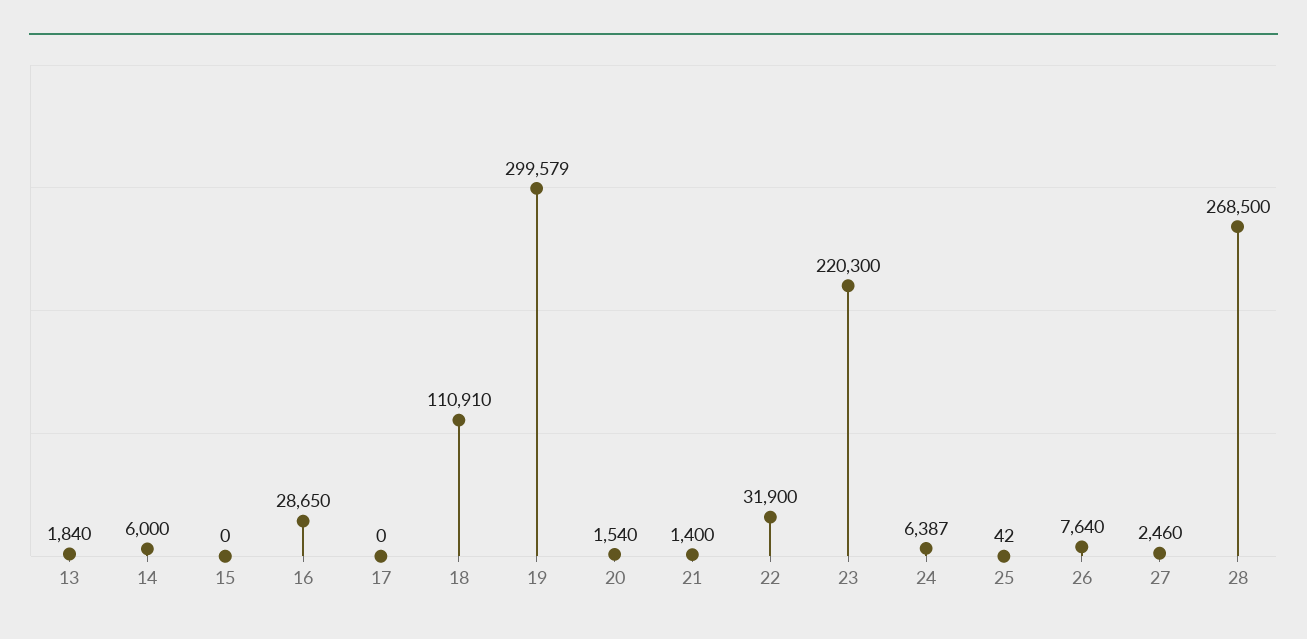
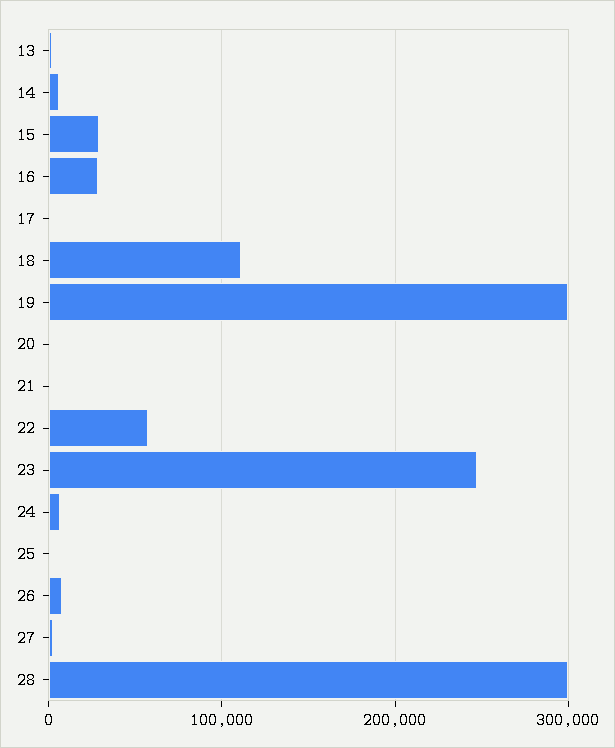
15: 0 -> 30000
22: 31900 -> 60000
23: 220300 -> 250000
28: 268500 -> 300000

